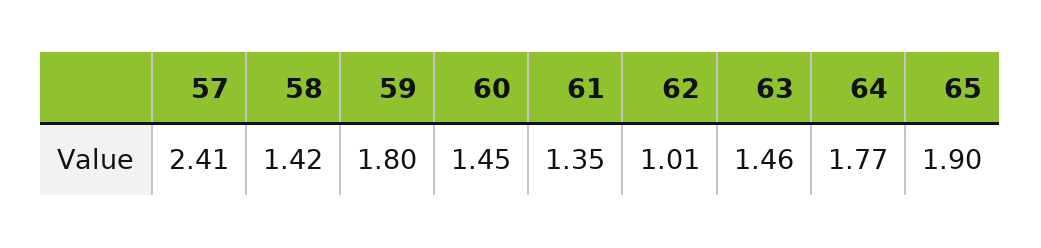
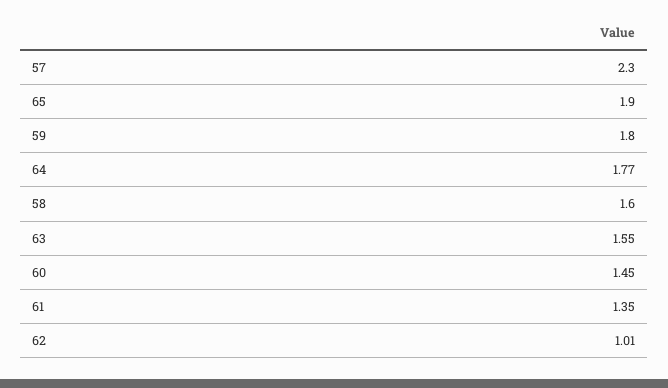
57: 2.41 -> 2.3
58: 1.42 -> 1.6
63: 1.46 -> 1.55

